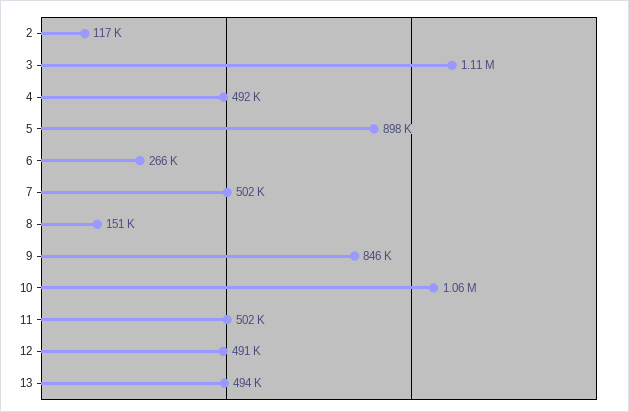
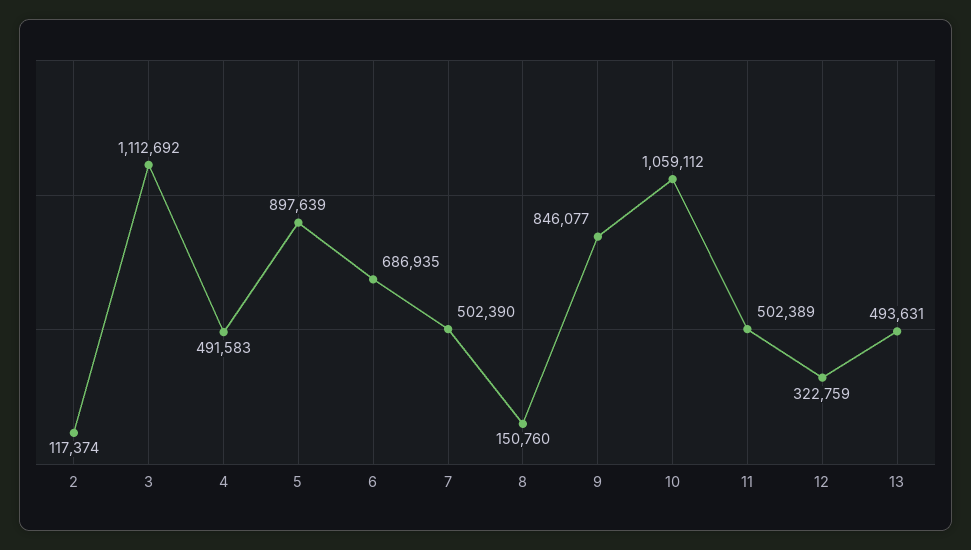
6: 266000 -> 686935
12: 491000 -> 322759

